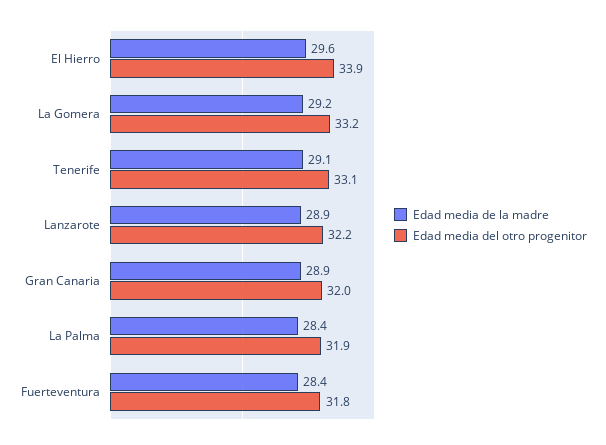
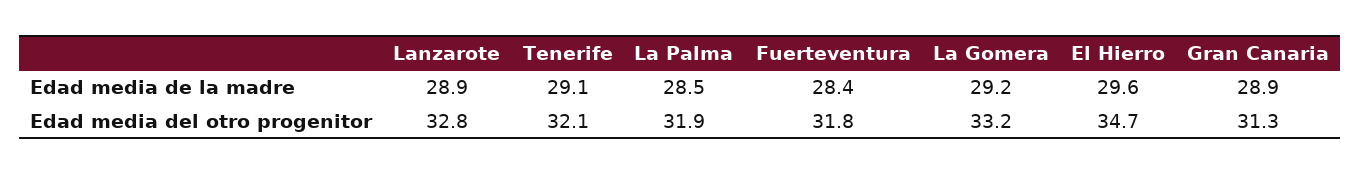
Edad media del otro progenitor, El Hierro: 33.9 -> 34.7
Edad media del otro progenitor, Tenerife: 33.1 -> 32.1
Edad media del otro progenitor, Lanzarote: 32.2 -> 32.8
Edad media del otro progenitor, Gran Canaria: 32 -> 31.3
Edad media de la madre, La Palma: 28.4 -> 28.5

